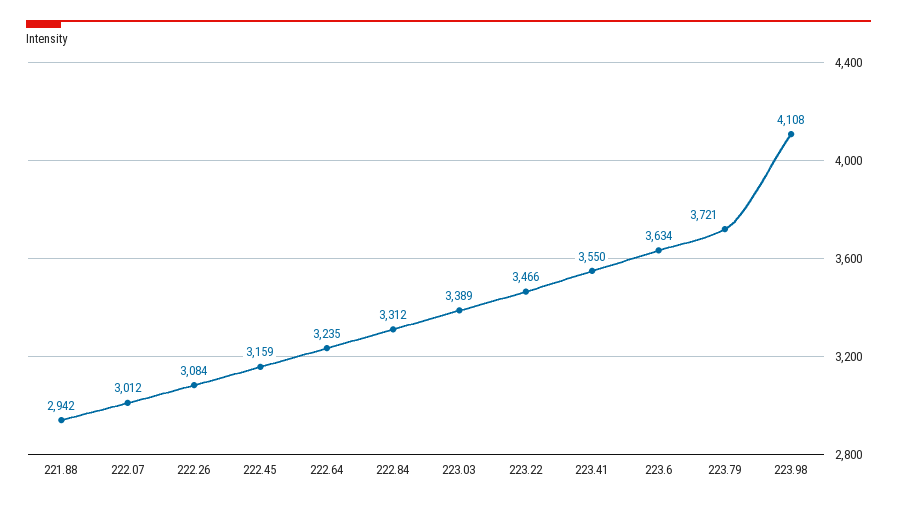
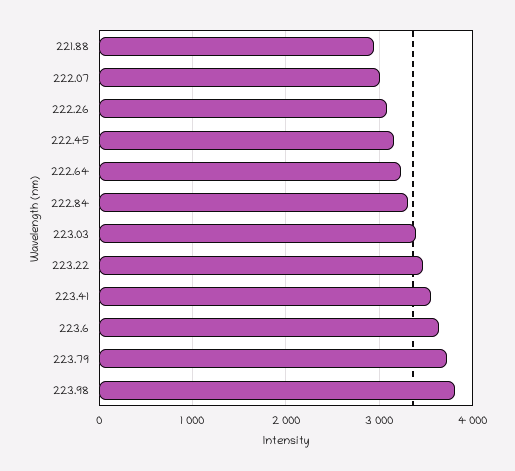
223.98: 4108 -> 3800

